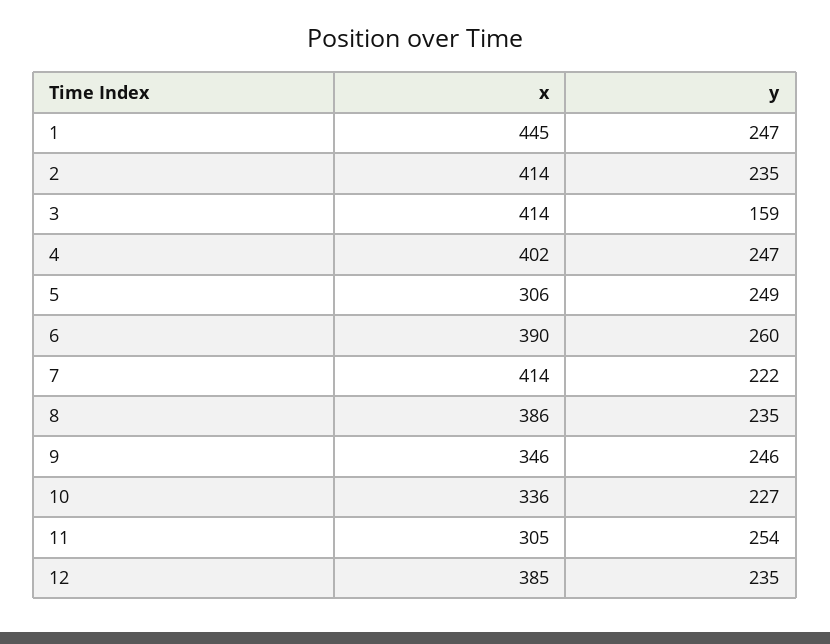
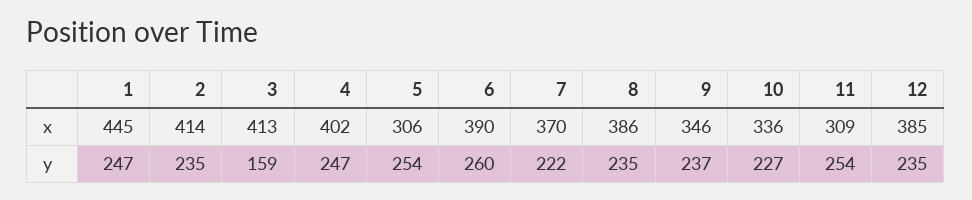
x, 3: 414 -> 413
y, 5: 249 -> 254
x, 7: 414 -> 370
y, 9: 246 -> 237
x, 11: 305 -> 309

